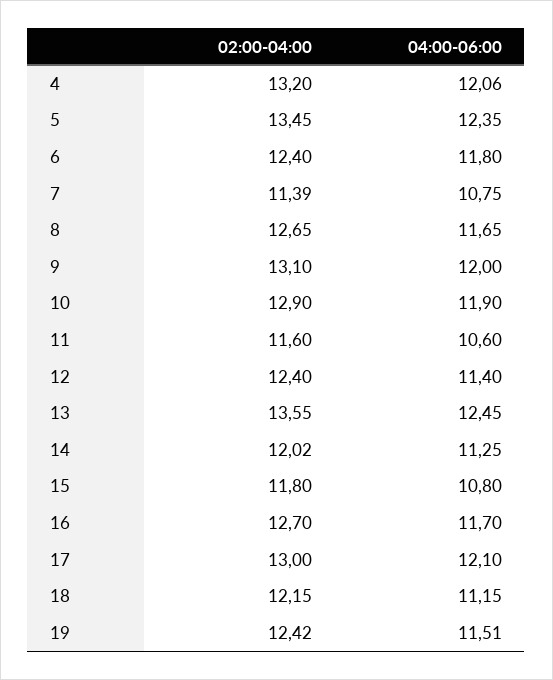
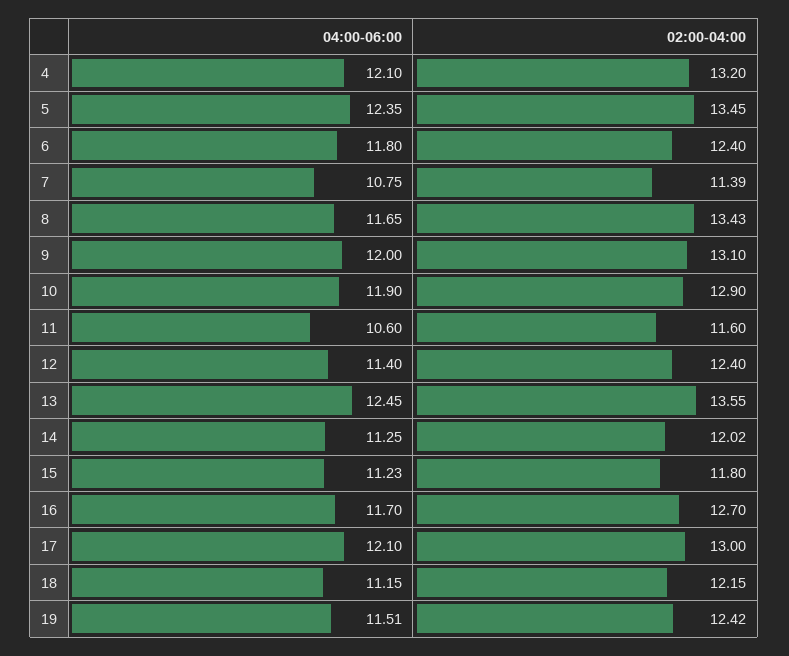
04:00-06:00, 4: 12.06 -> 12.1
02:00-04:00, 8: 12.65 -> 13.43
04:00-06:00, 15: 10.8 -> 11.23

